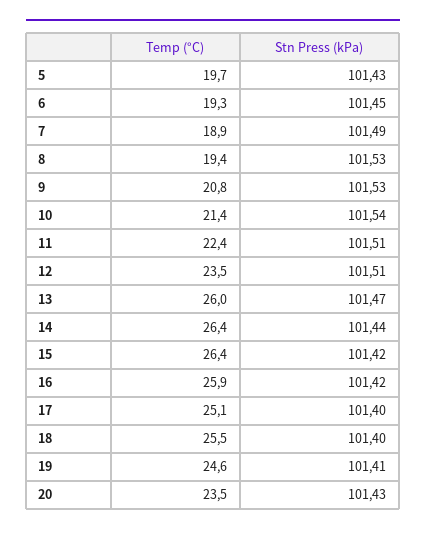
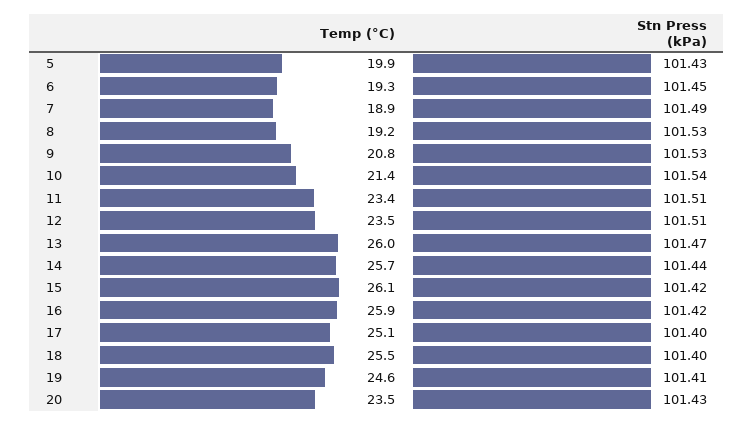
Temp (°C), 5: 19.7 -> 19.9
Temp (°C), 8: 19.4 -> 19.2
Temp (°C), 11: 22.4 -> 23.4
Temp (°C), 14: 26.4 -> 25.7
Temp (°C), 15: 26.4 -> 26.1

